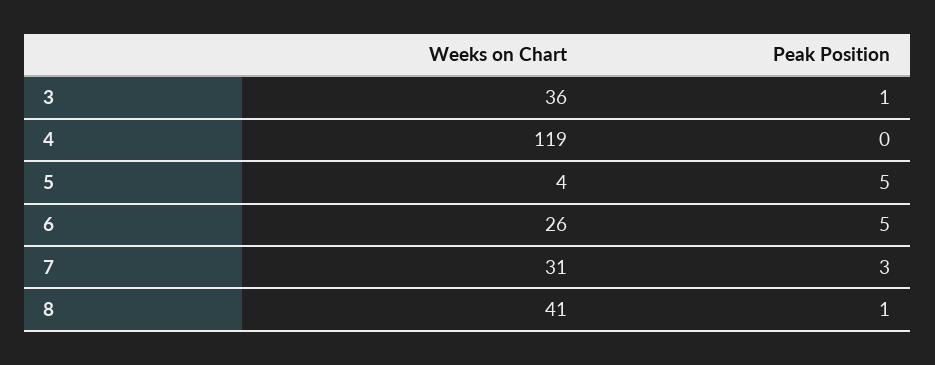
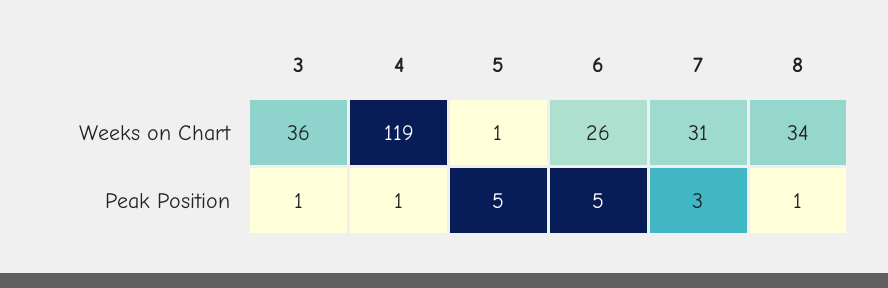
Peak Position, 4: 0 -> 1
Weeks on Chart, 5: 4 -> 1
Weeks on Chart, 8: 41 -> 34

